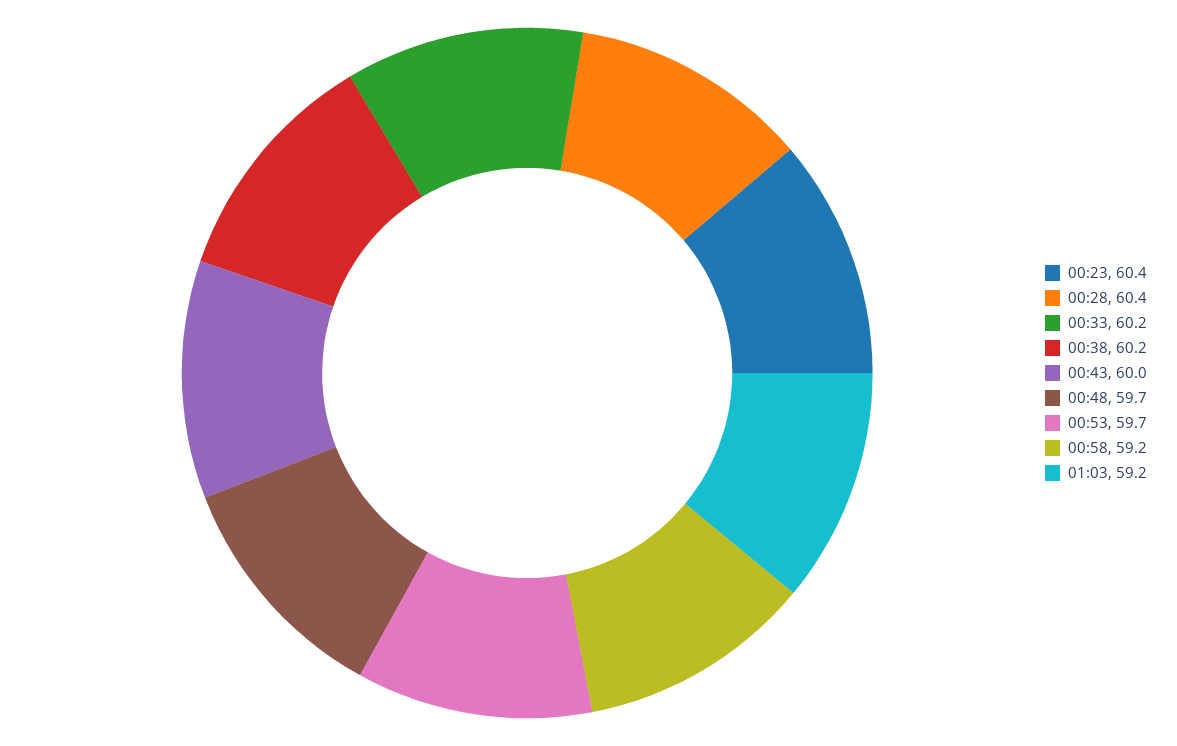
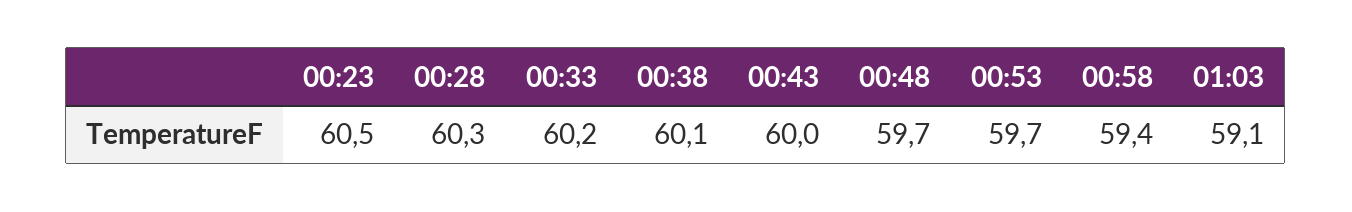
00:23: 60.4 -> 60.5
00:28: 60.4 -> 60.3
00:38: 60.2 -> 60.1
00:58: 59.2 -> 59.4
01:03: 59.2 -> 59.1

